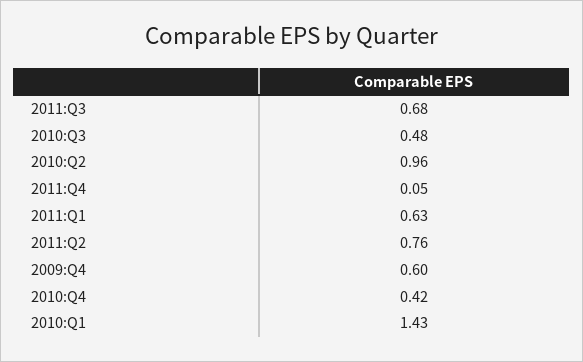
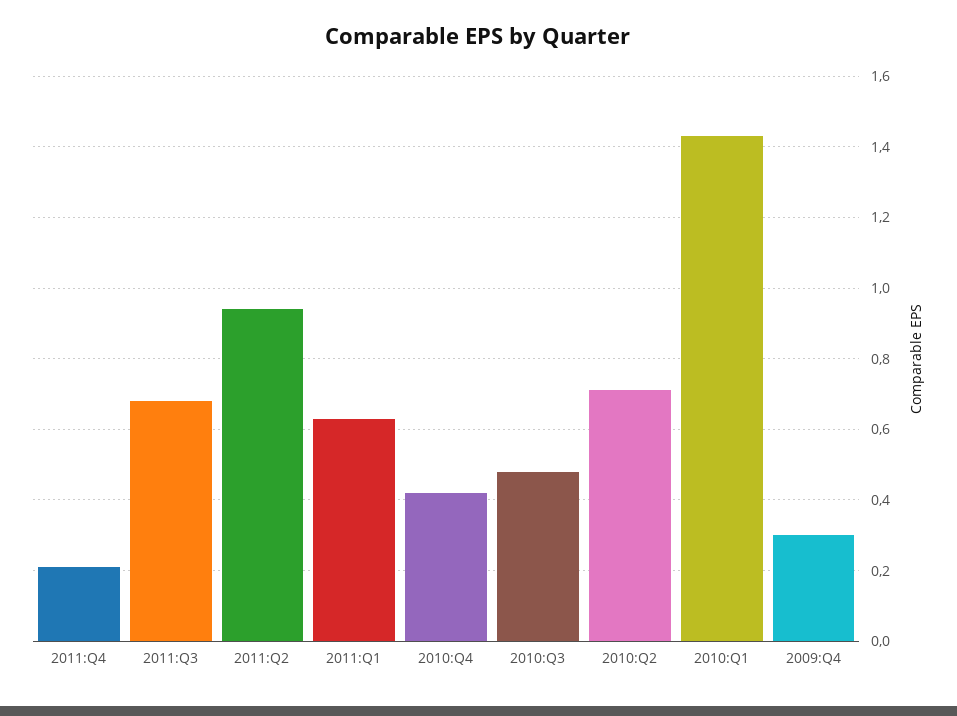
2010:Q2: 0.96 -> 0.7
2011:Q4: 0.05 -> 0.2
2011:Q2: 0.76 -> 0.95
2009:Q4: 0.6 -> 0.3

